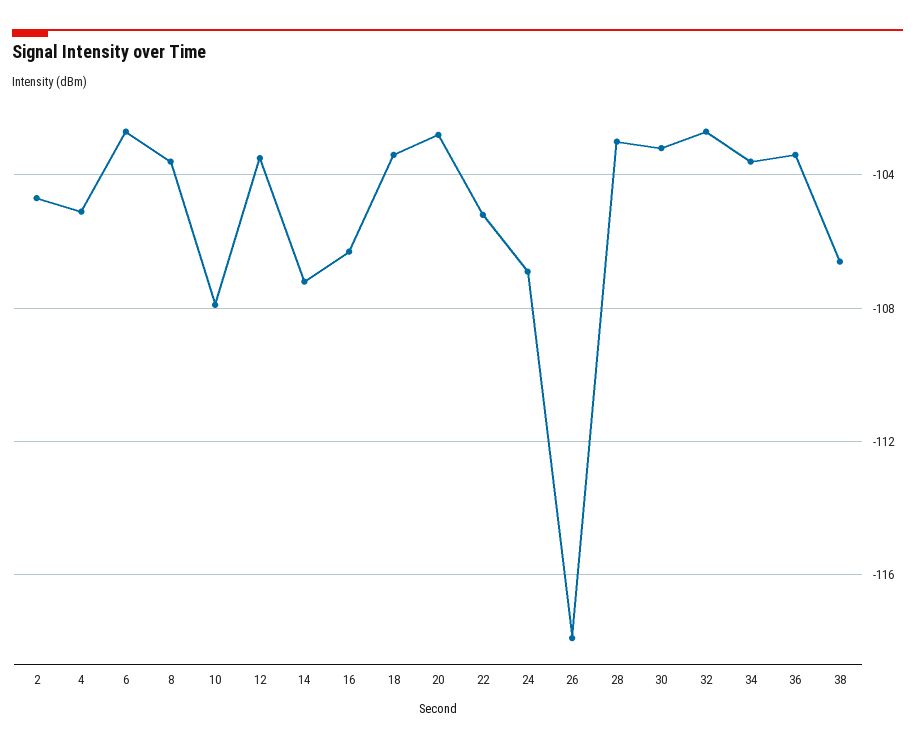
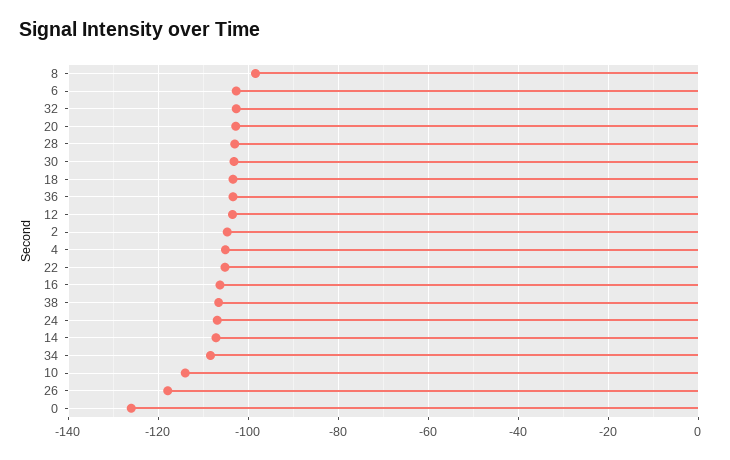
8: -103.5 -> -98
10: -108 -> -114
34: -103.5 -> -108
0: none -> -126

